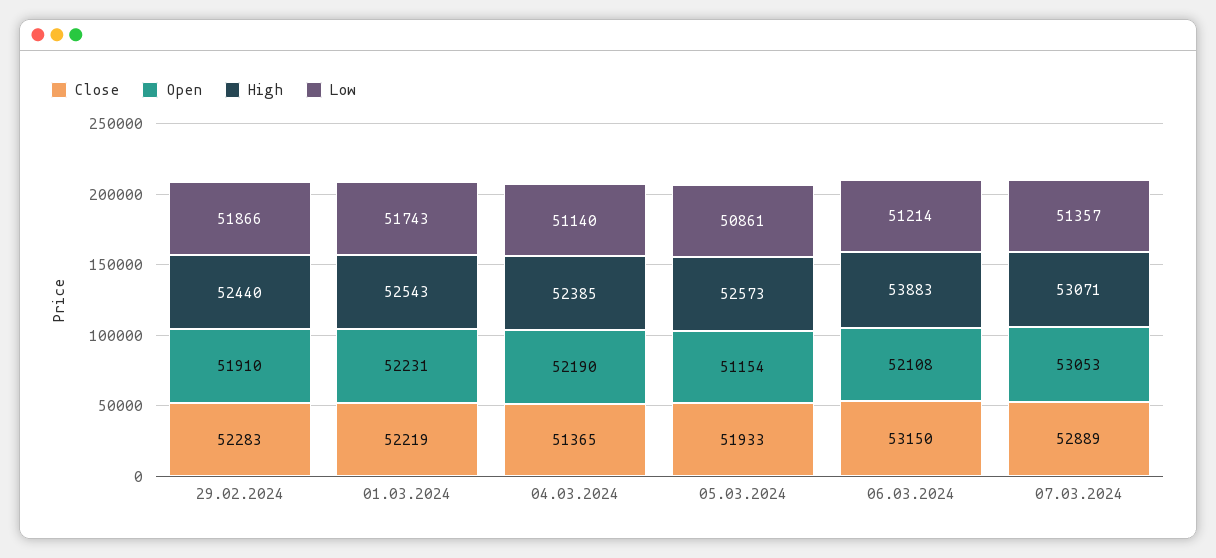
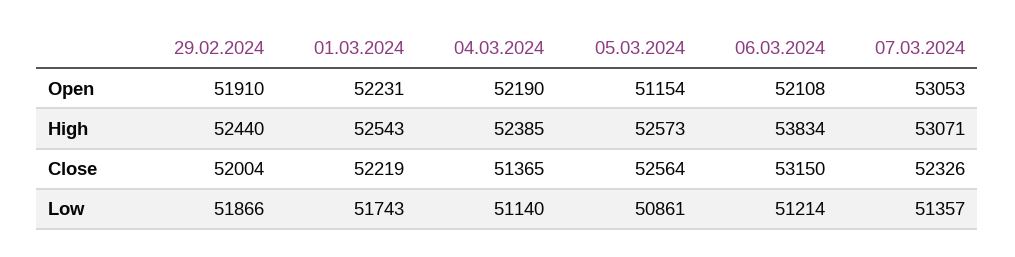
Close, 29.02.2024: 52283 -> 52004
Close, 05.03.2024: 51933 -> 52564
High, 06.03.2024: 53883 -> 53834
Close, 07.03.2024: 52889 -> 52326

